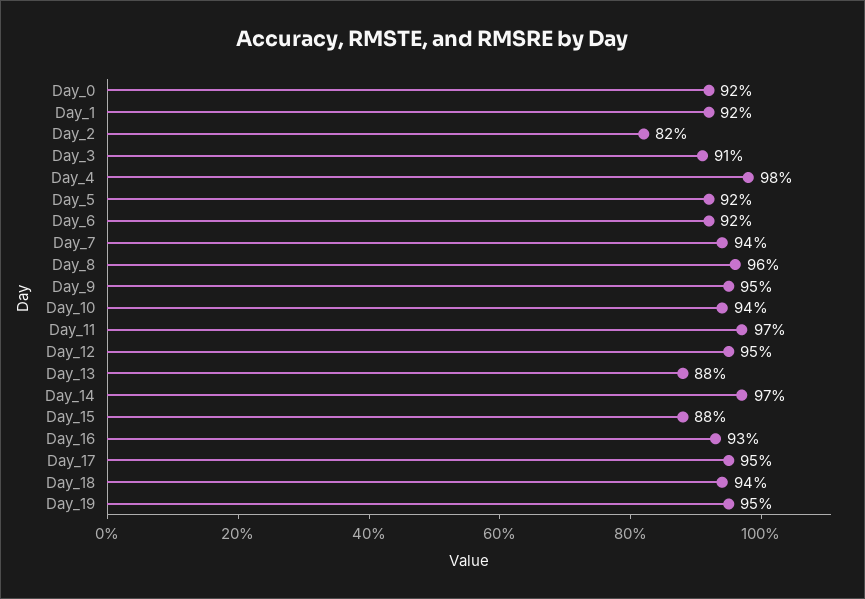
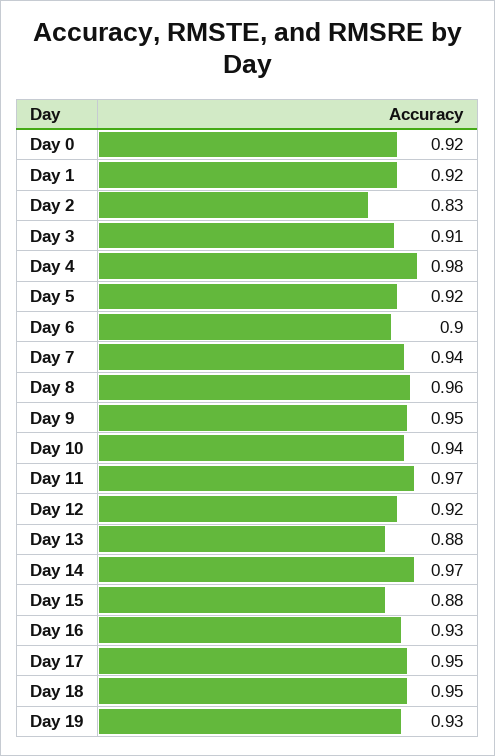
Day_2: 0.82 -> 0.83
Day_6: 0.92 -> 0.9
Day_12: 0.95 -> 0.92
Day_18: 0.94 -> 0.95
Day_19: 0.95 -> 0.93

